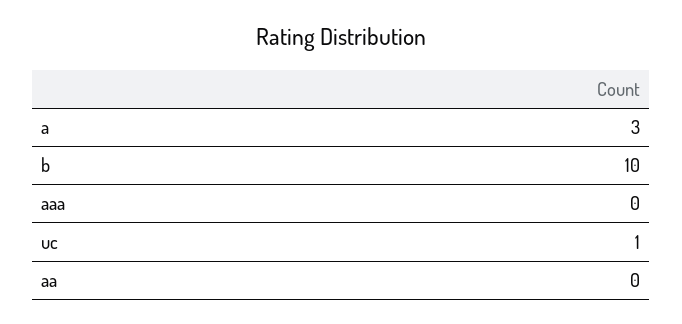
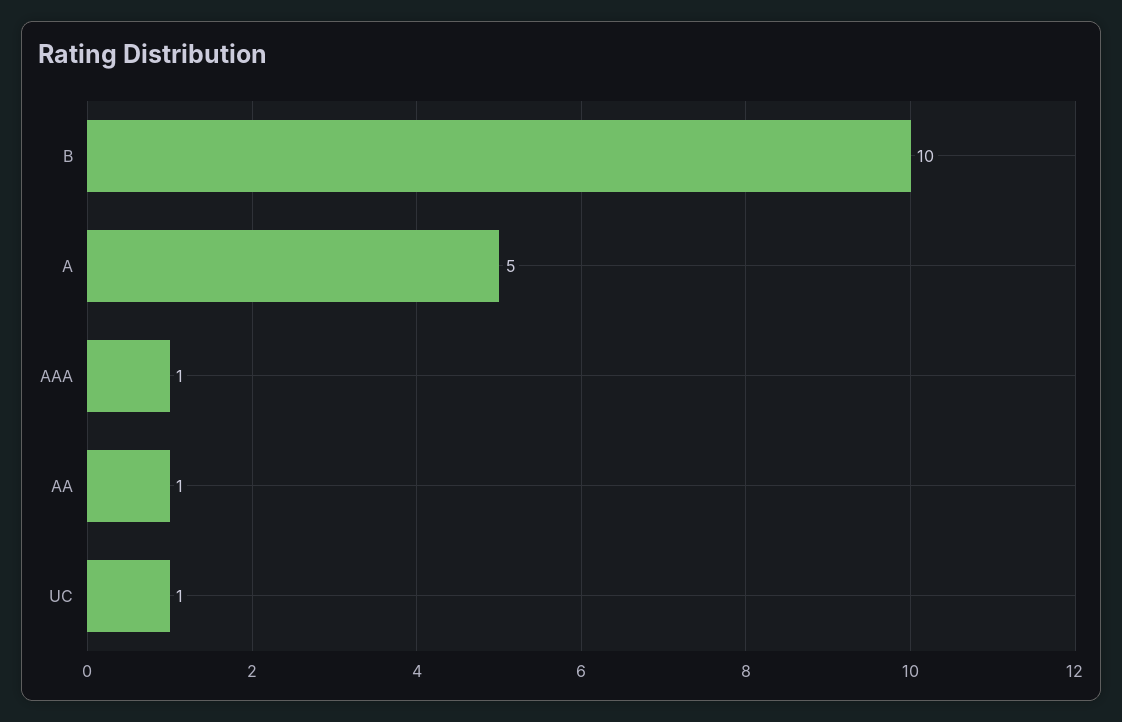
a: 3 -> 5
aaa: 0 -> 1
aa: 0 -> 1

